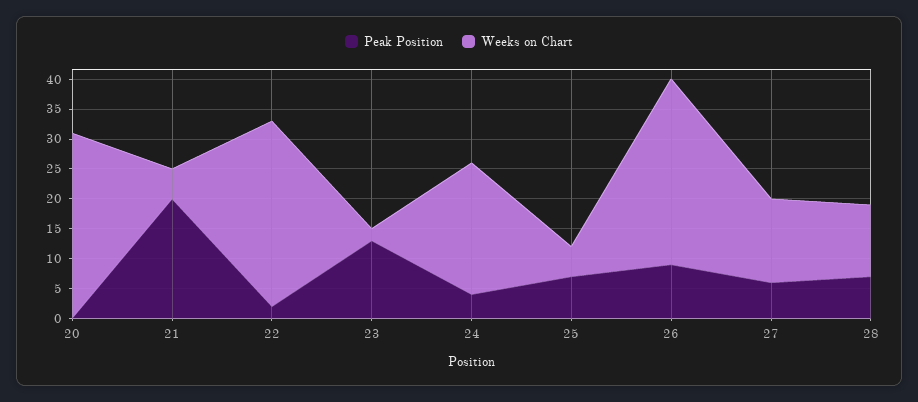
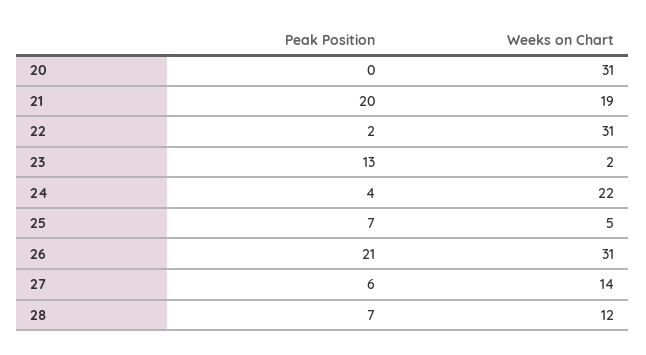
Weeks on Chart, 21: 5 -> 19
Peak Position, 26: 10 -> 21

